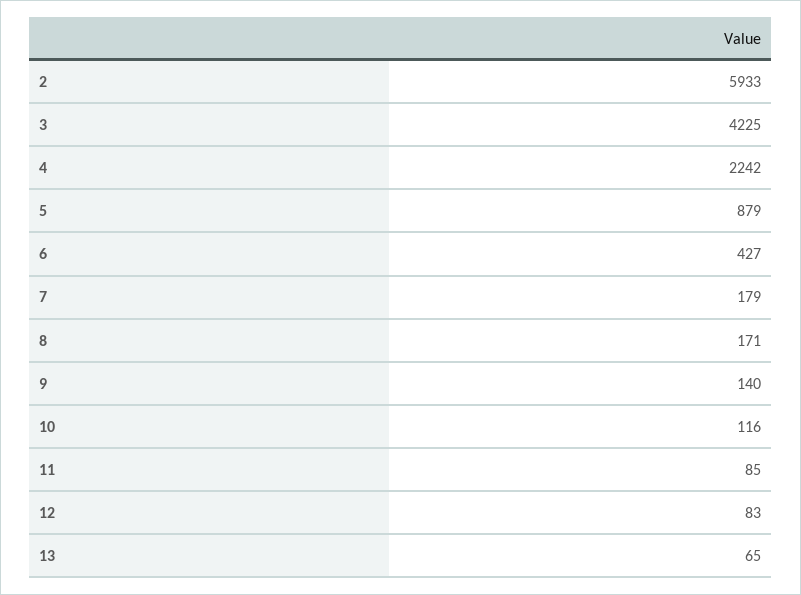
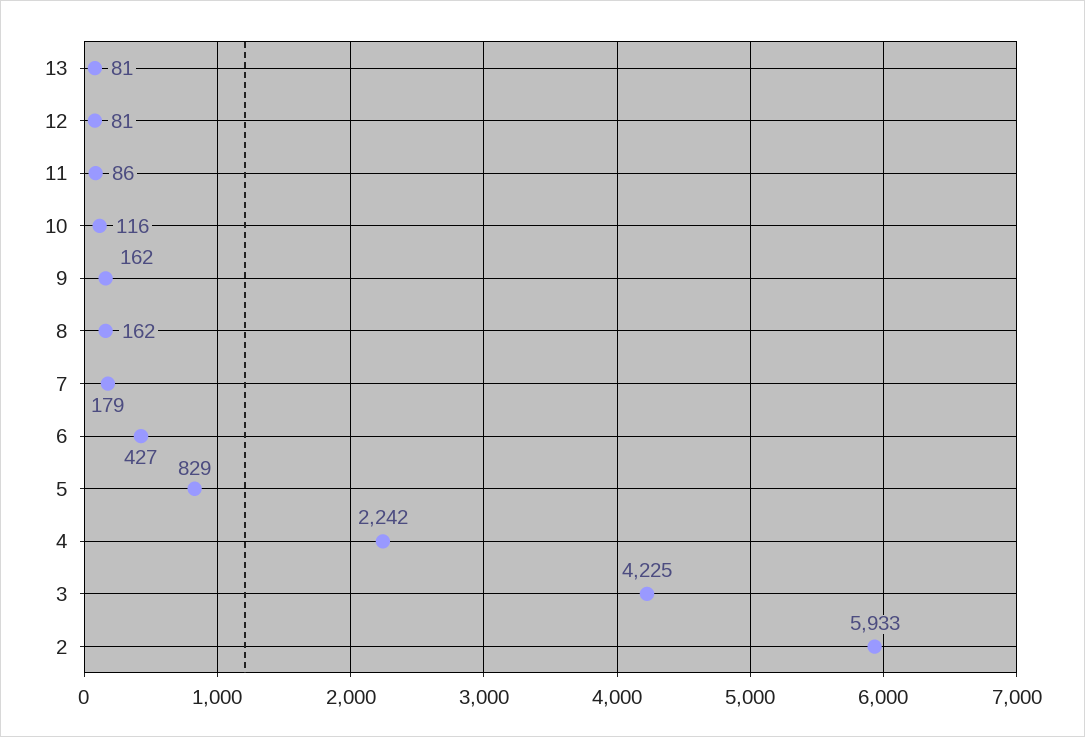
5: 879 -> 829
8: 171 -> 162
9: 140 -> 162
11: 85 -> 86
12: 83 -> 81
13: 65 -> 81

